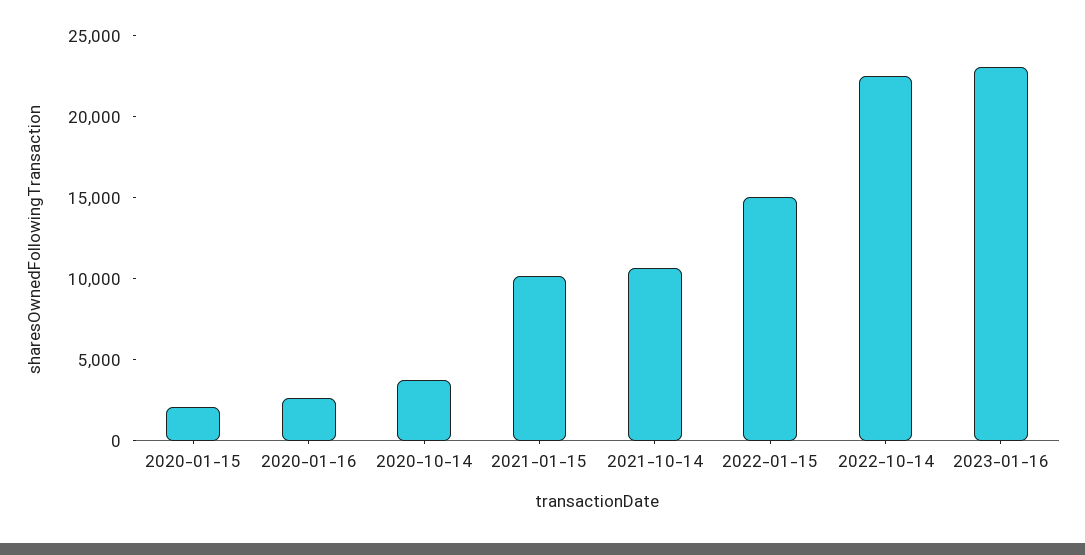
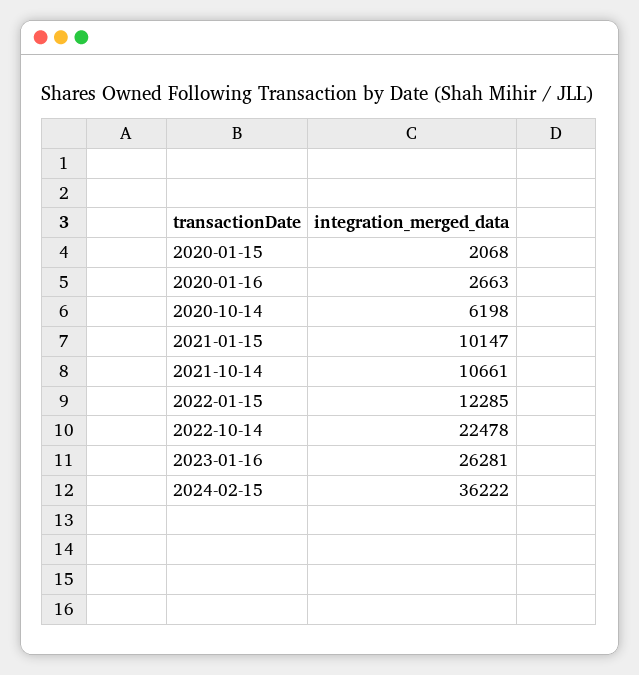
2020-10-14: 4000 -> 6198
2022-01-15: 15000 -> 12285
2023-01-16: 23000 -> 26281
2024-02-15: none -> 36222

